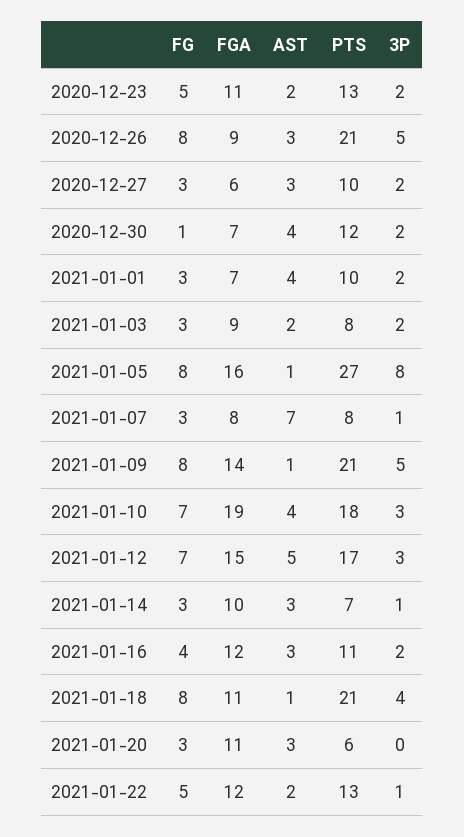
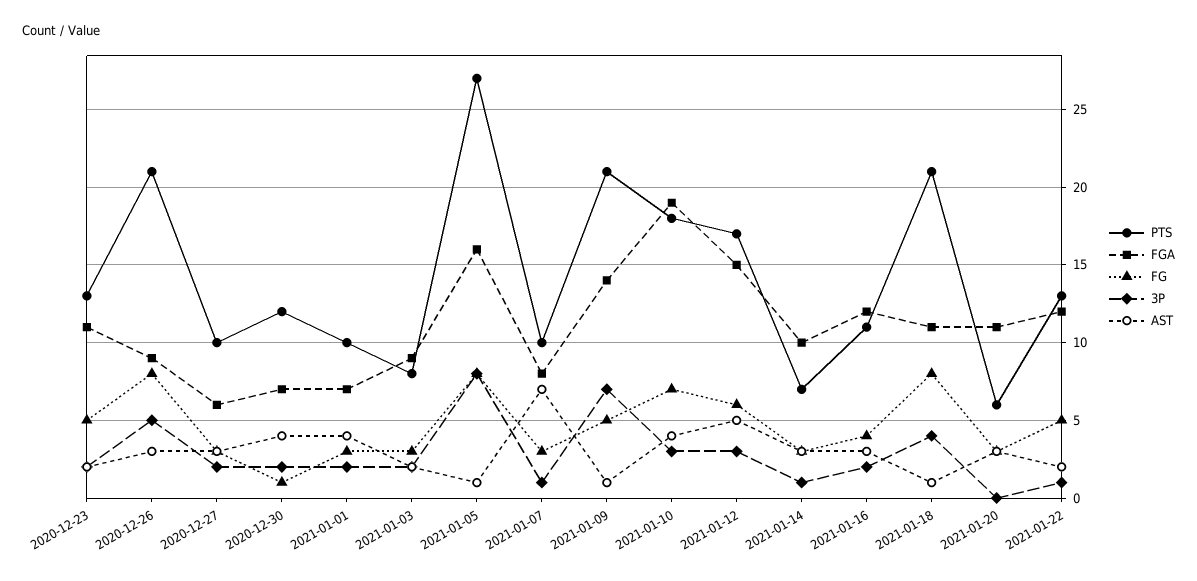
PTS, 2021-01-07: 8 -> 10
FG, 2021-01-09: 8 -> 5
3P, 2021-01-09: 5 -> 7
FG, 2021-01-12: 7 -> 6

